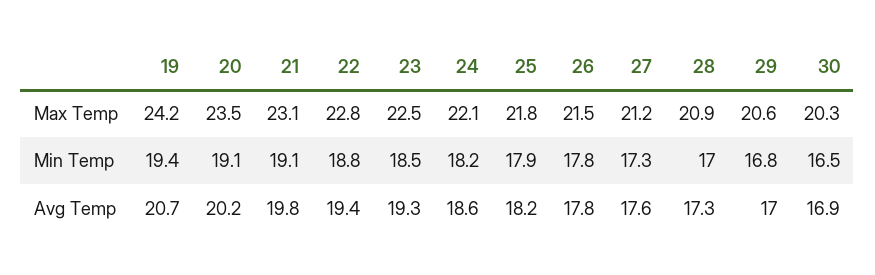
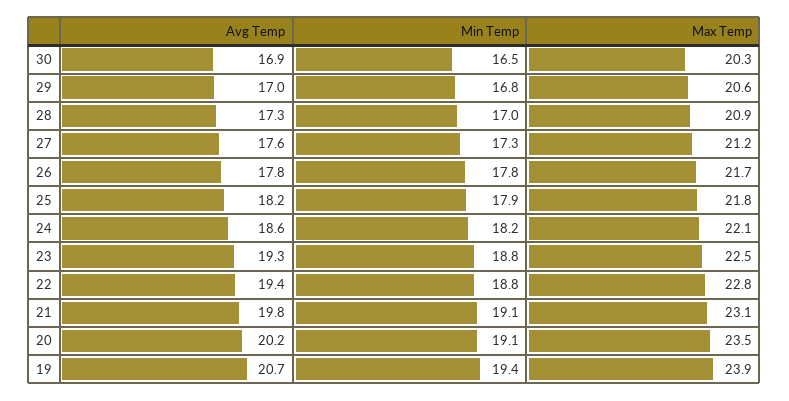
19, Max Temp: 24.2 -> 23.9
26, Max Temp: 21.5 -> 21.7
23, Min Temp: 18.5 -> 18.8

